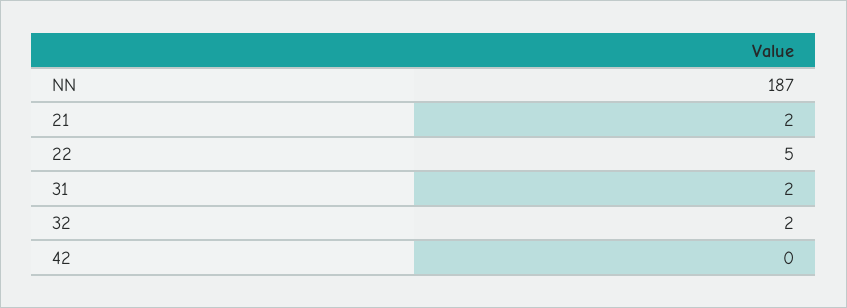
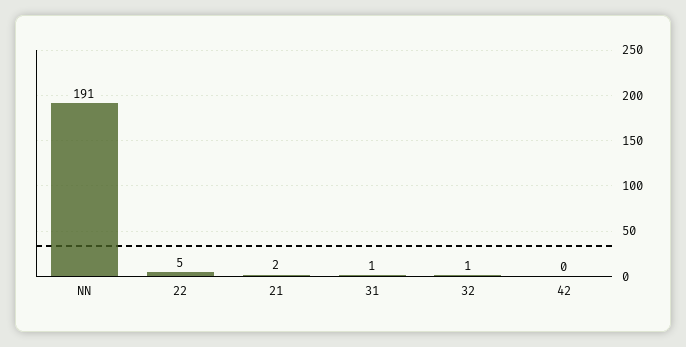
NN: 187 -> 191
31: 2 -> 1
32: 2 -> 1

